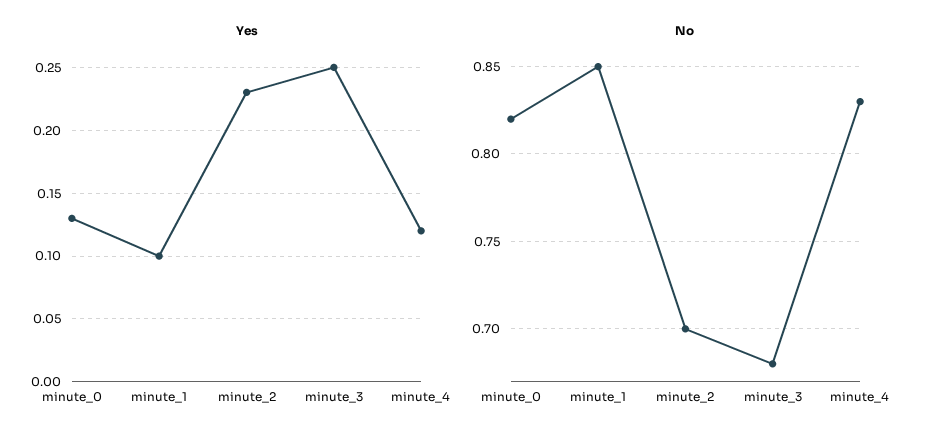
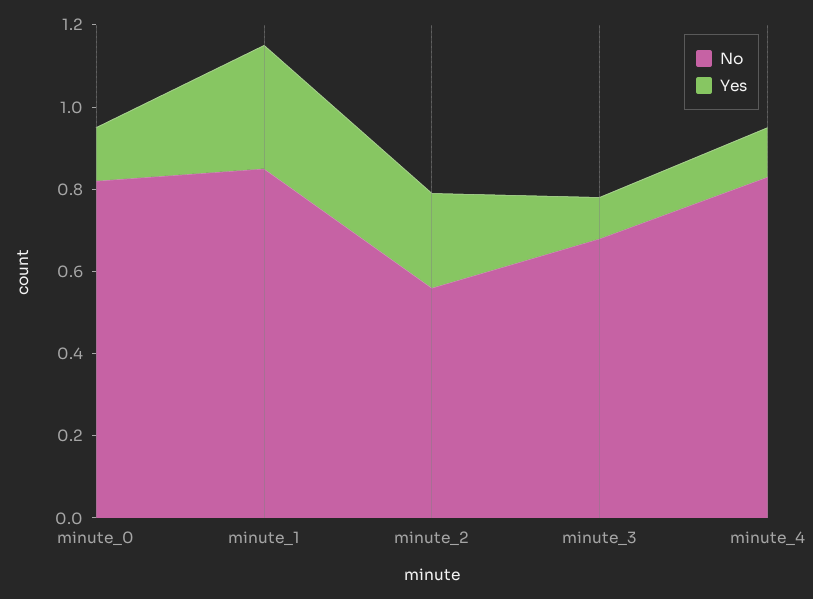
Yes, minute_1: 0.1 -> 0.3
Yes, minute_3: 0.25 -> 0.1
No, minute_2: 0.7 -> 0.55

